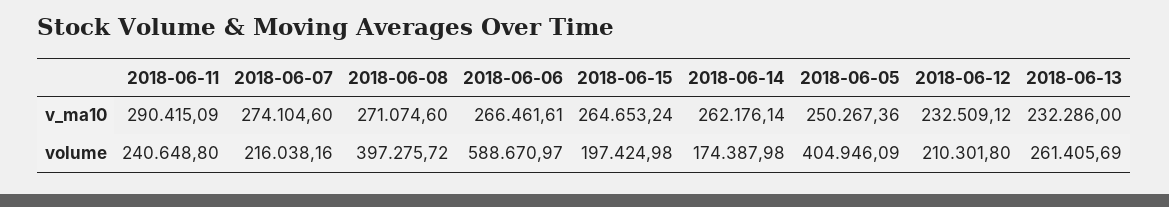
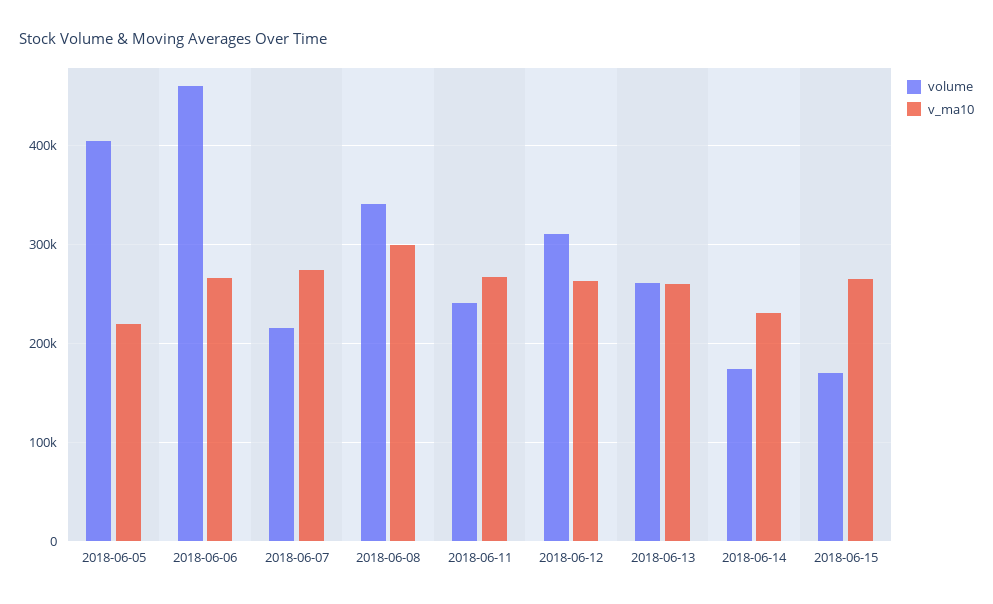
v_ma10, 2018-06-11: 290415.09 -> 270000
v_ma10, 2018-06-08: 271074.6 -> 300000
v_ma10, 2018-06-14: 262176.14 -> 230000
v_ma10, 2018-06-05: 250267.36 -> 220000
v_ma10, 2018-06-12: 232509.12 -> 260000
v_ma10, 2018-06-13: 232286 -> 260000
volume, 2018-06-08: 397275.72 -> 340000
volume, 2018-06-06: 588670.97 -> 460000
volume, 2018-06-15: 197424.98 -> 170000
volume, 2018-06-12: 210301.8 -> 310000

